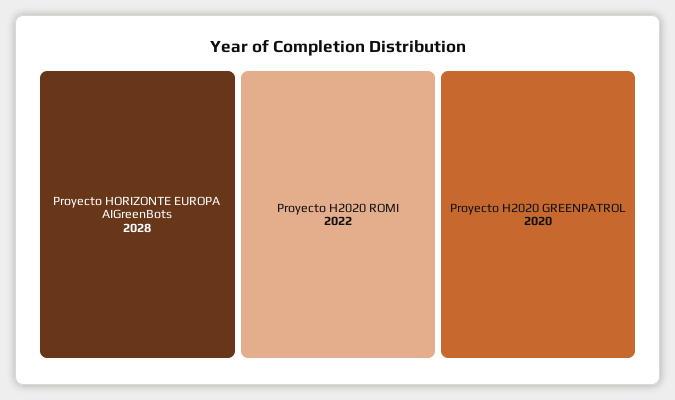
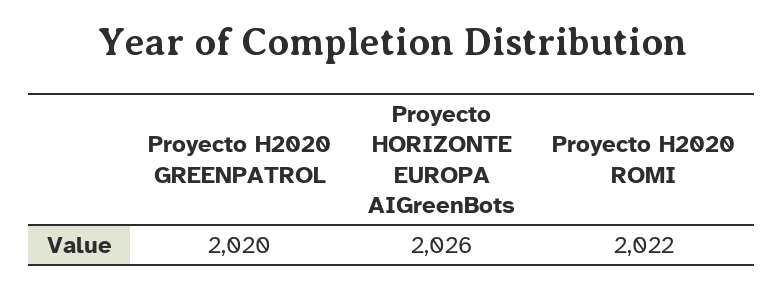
Proyecto HORIZONTE EUROPA AIGreenBots: 2028 -> 2026

